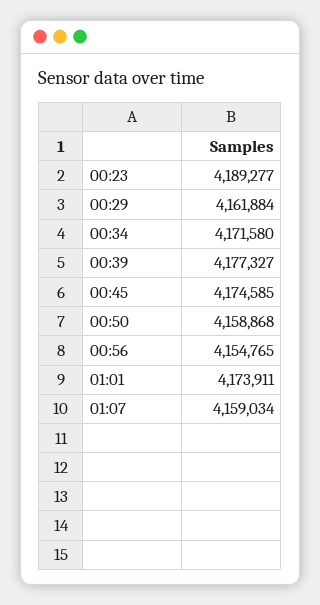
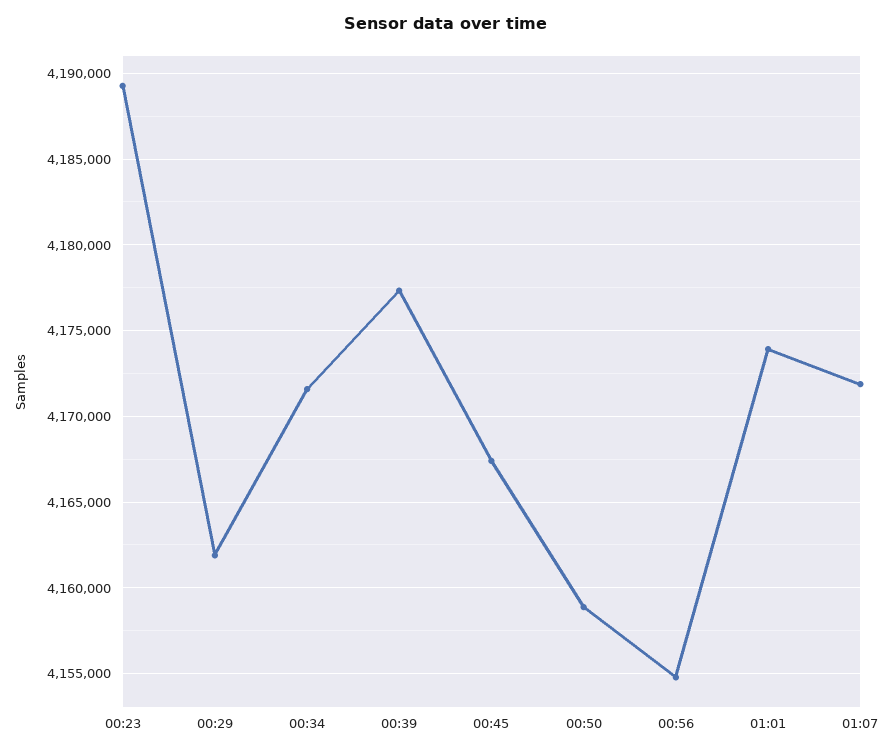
00:45: 4174585 -> 4167500
01:07: 4159034 -> 4172000

